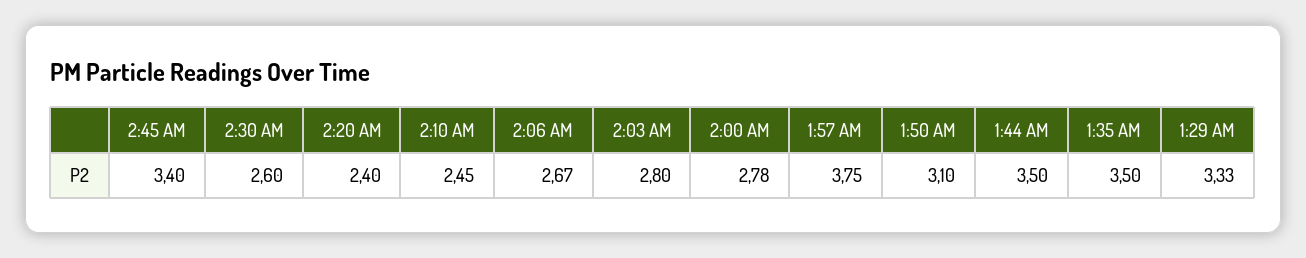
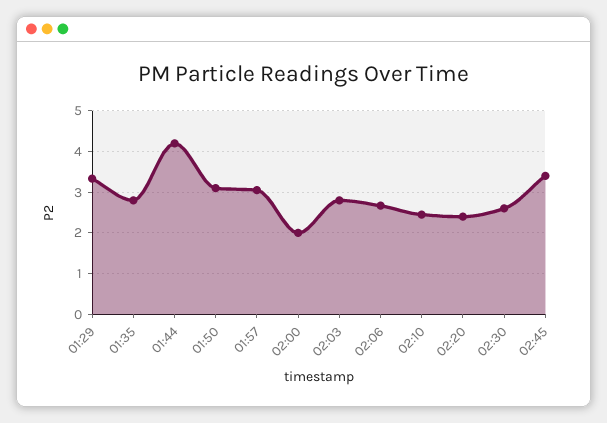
2:00 AM: 2.78 -> 2
1:57 AM: 3.75 -> 3
1:44 AM: 3.5 -> 4.2
1:35 AM: 3.5 -> 2.8

